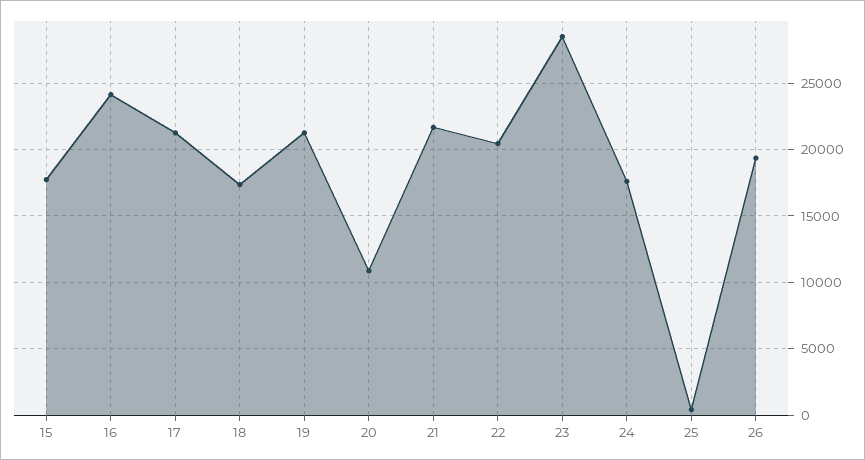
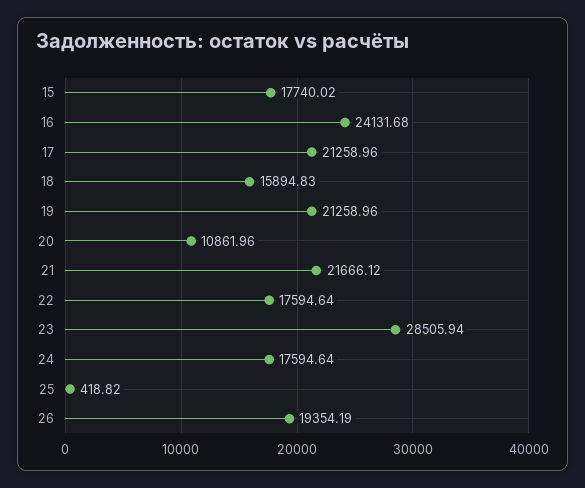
18: 17500 -> 15894.83
22: 20500 -> 17594.64

